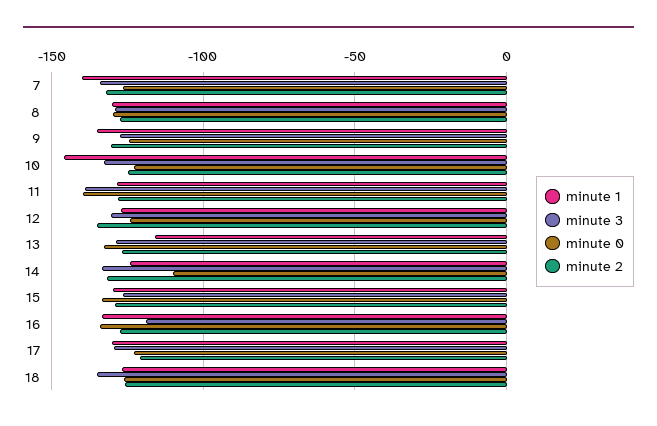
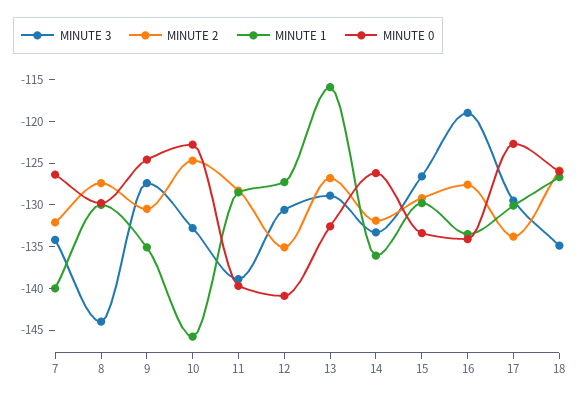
minute 3, 8: -130 -> -144
minute 0, 12: -125 -> -141
minute 1, 14: -125 -> -136
minute 0, 14: -110 -> -126
minute 2, 17: -120 -> -134

